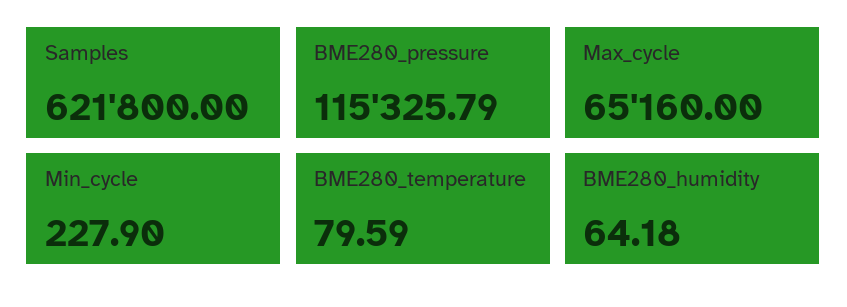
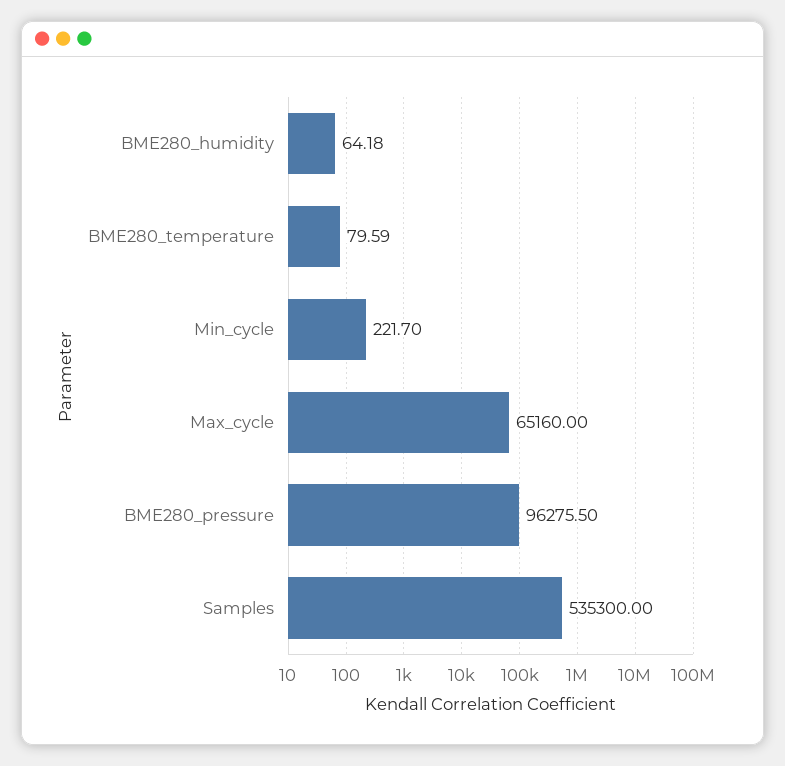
Samples: 621800 -> 535300
BME280_pressure: 115325.79 -> 96275.5
Min_cycle: 227.9 -> 221.7

